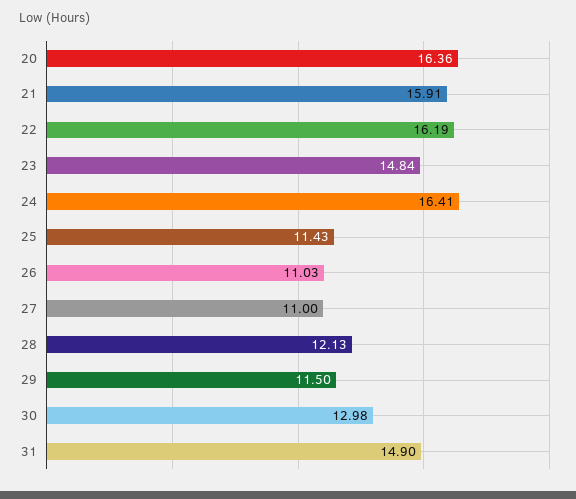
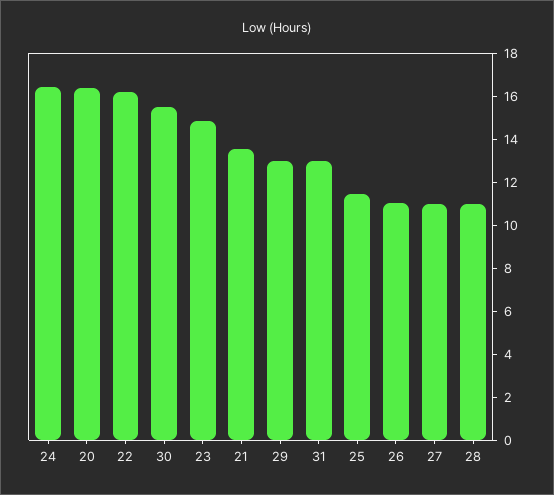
21: 15.91 -> 13.5
28: 12.13 -> 11
29: 11.5 -> 13
30: 12.98 -> 15.5
31: 14.9 -> 13

